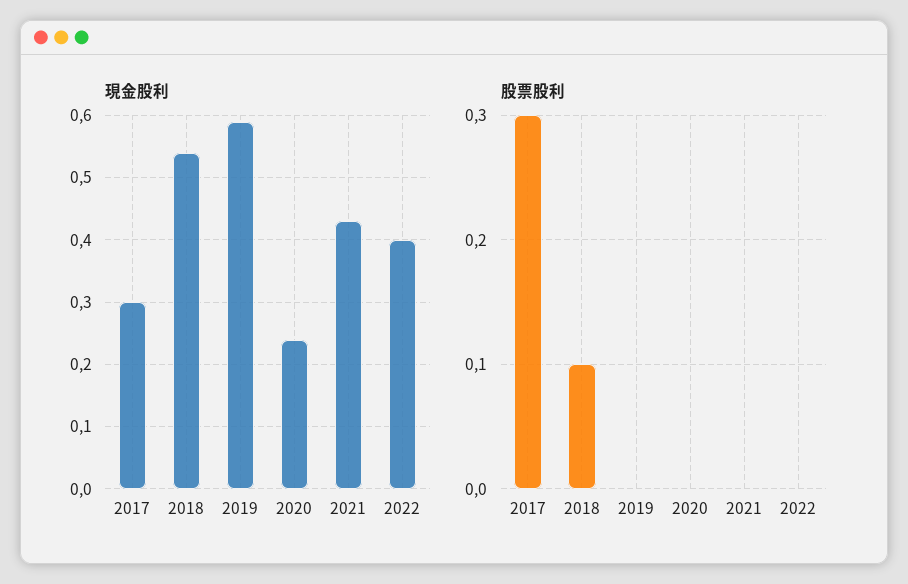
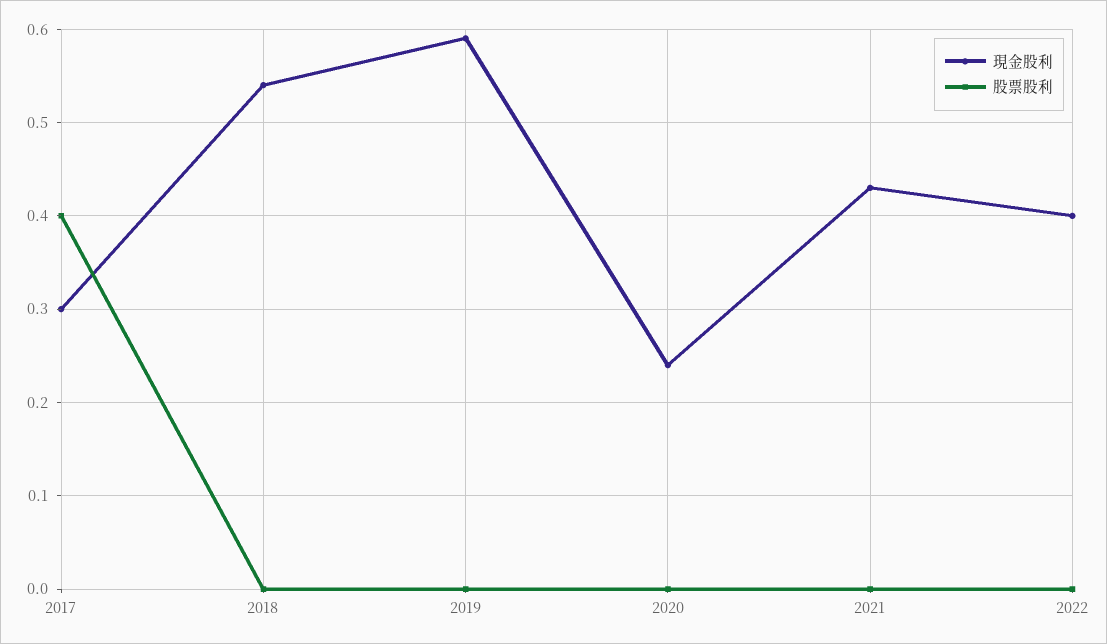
股票股利, 2017: 0.3 -> 0.4
股票股利, 2018: 0.1 -> 0

